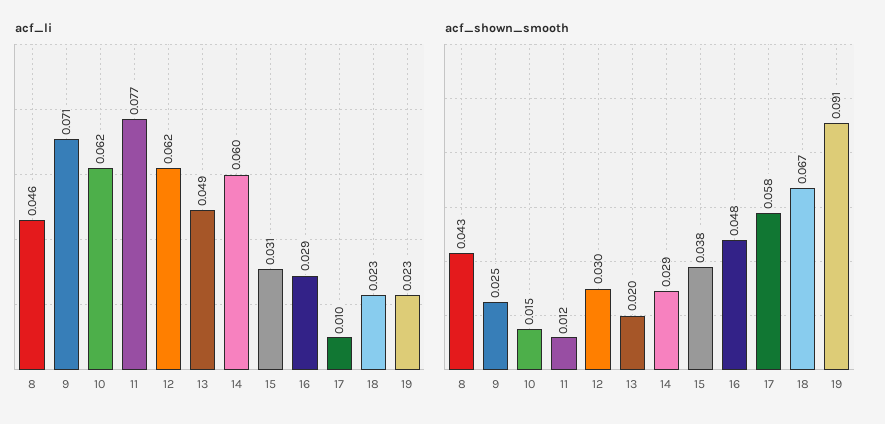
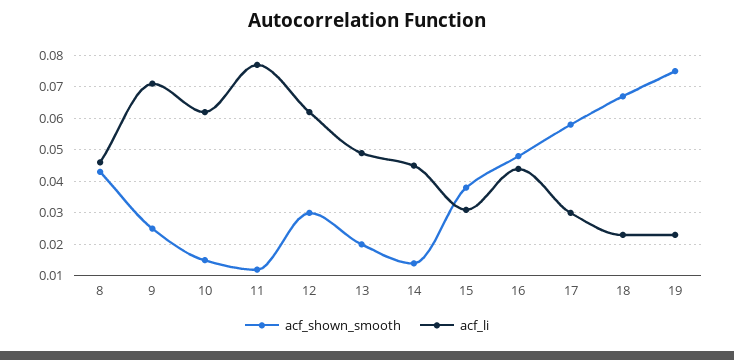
acf_li, 14: 0.06 -> 0.045
acf_li, 16: 0.029 -> 0.045
acf_li, 17: 0.01 -> 0.03
acf_shown_smooth, 14: 0.029 -> 0.015
acf_shown_smooth, 19: 0.091 -> 0.075

